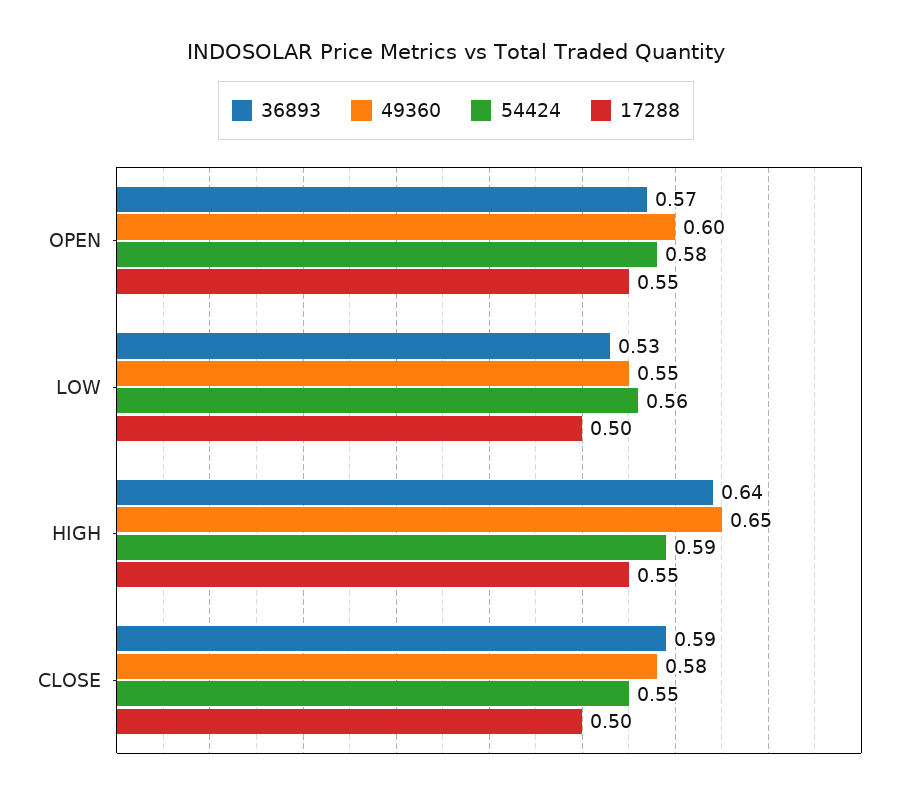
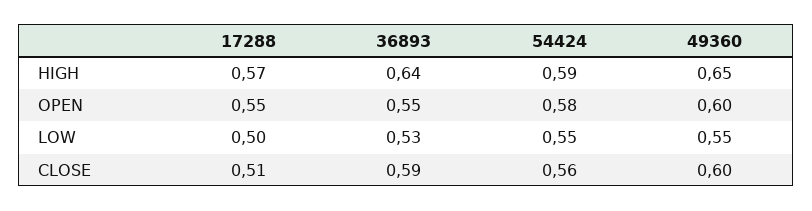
36893, OPEN: 0.57 -> 0.55
54424, LOW: 0.56 -> 0.55
17288, HIGH: 0.55 -> 0.57
49360, CLOSE: 0.58 -> 0.6
54424, CLOSE: 0.55 -> 0.56
17288, CLOSE: 0.5 -> 0.51

